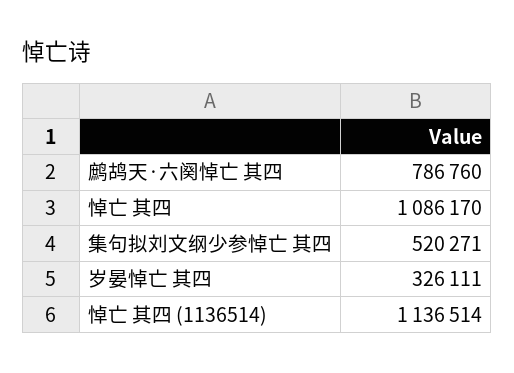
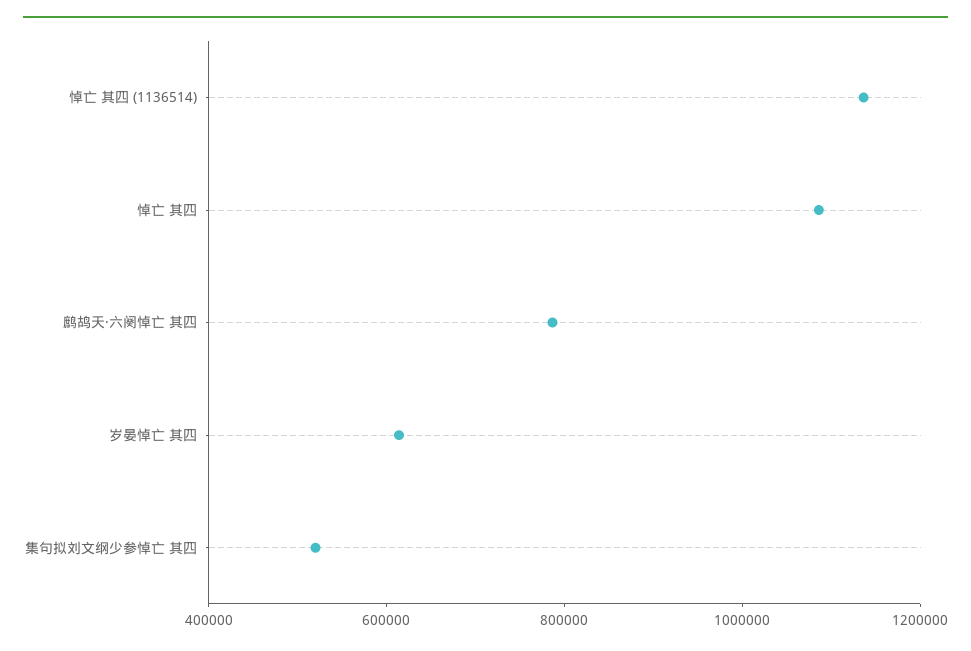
岁晏悼亡 其四: 326111 -> 600000

